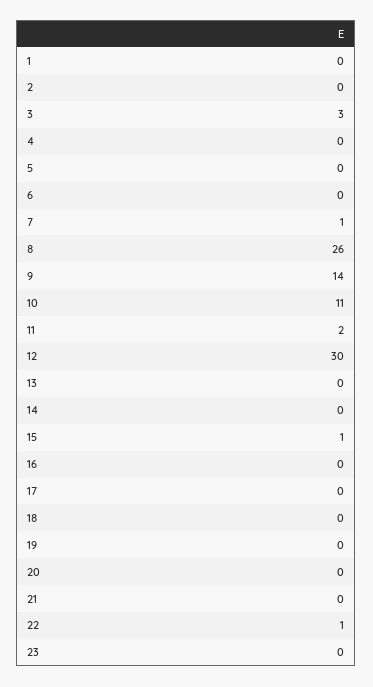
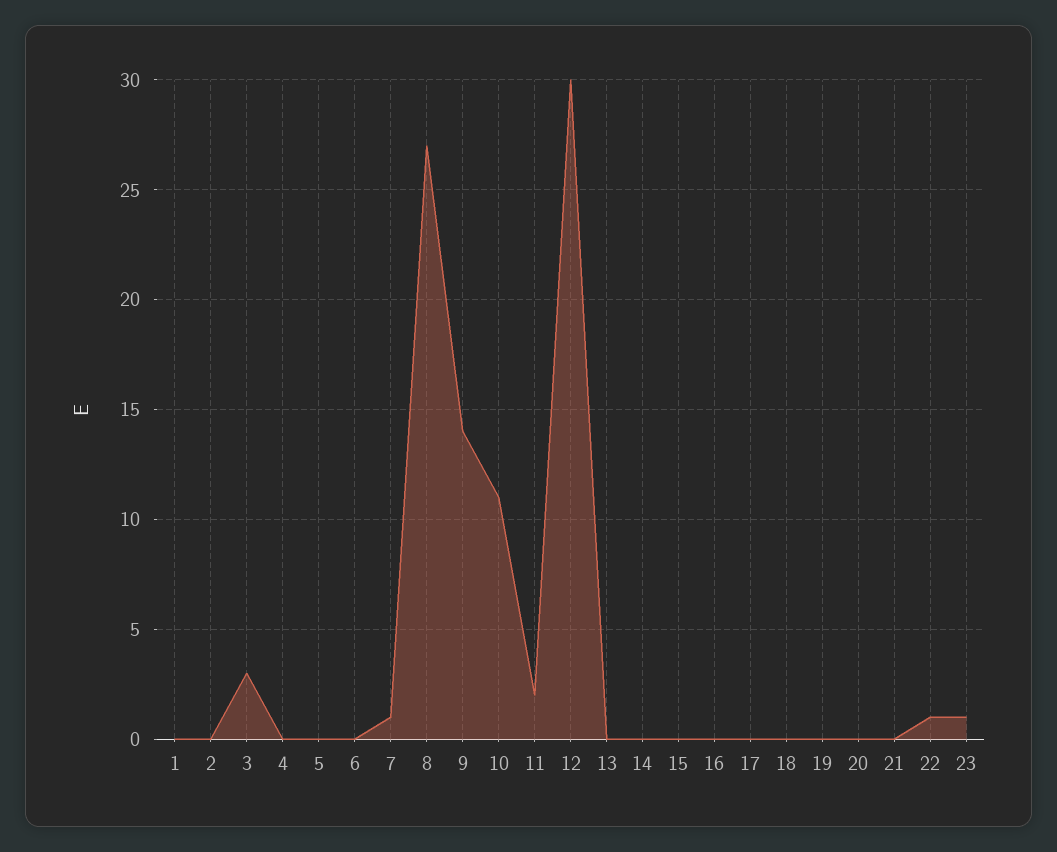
8: 26 -> 27
15: 1 -> 0
23: 0 -> 1

